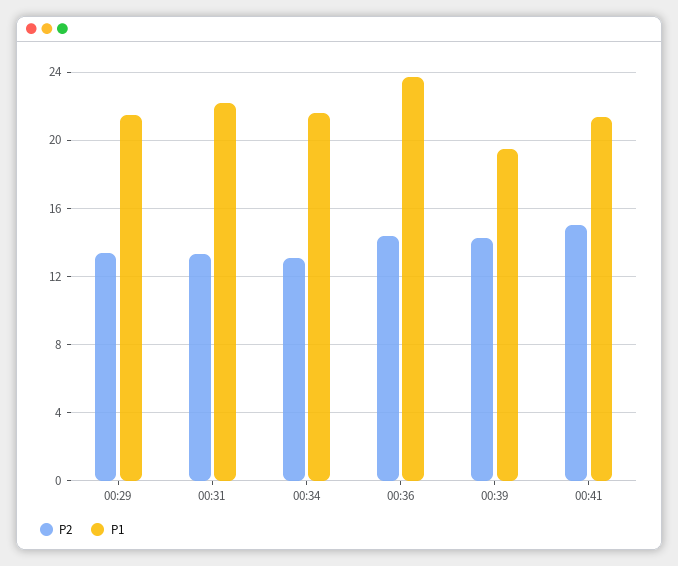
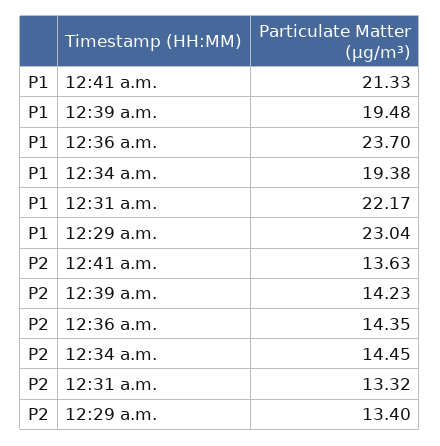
P1, 00:29: 21.5 -> 23.04
P2, 00:34: 13 -> 14.45
P1, 00:34: 21.5 -> 19.38
P2, 00:41: 15 -> 13.63

